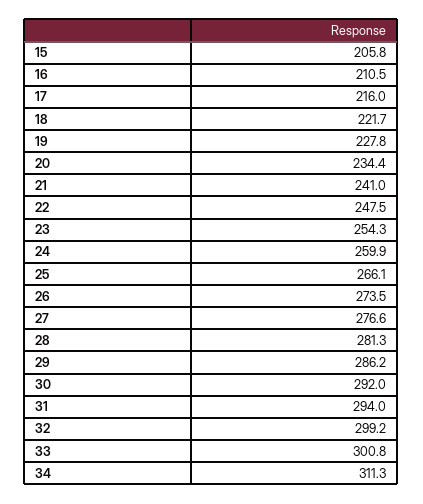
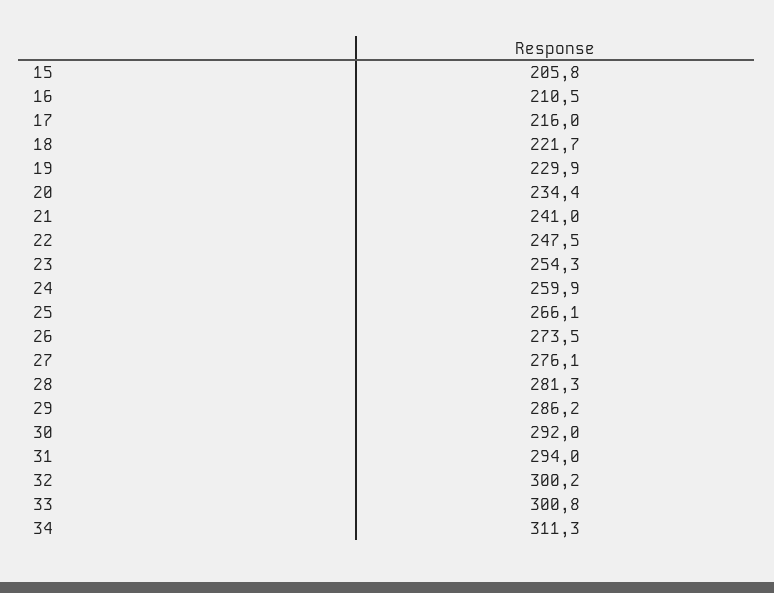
19: 227.8 -> 229.9
27: 276.6 -> 276.1
32: 299.2 -> 300.2

